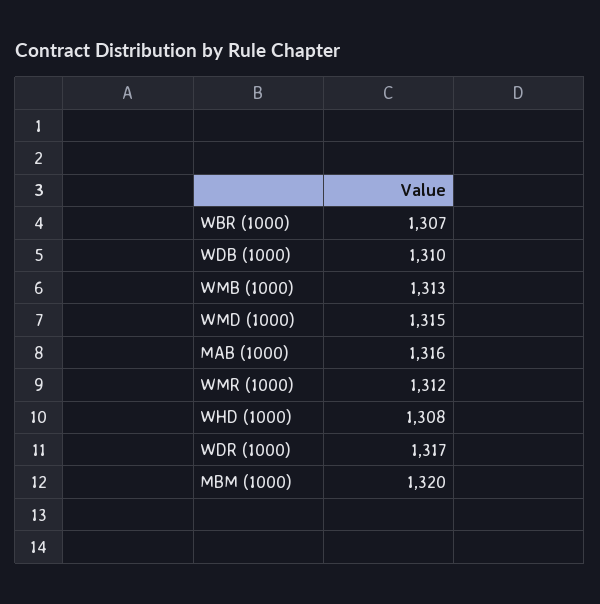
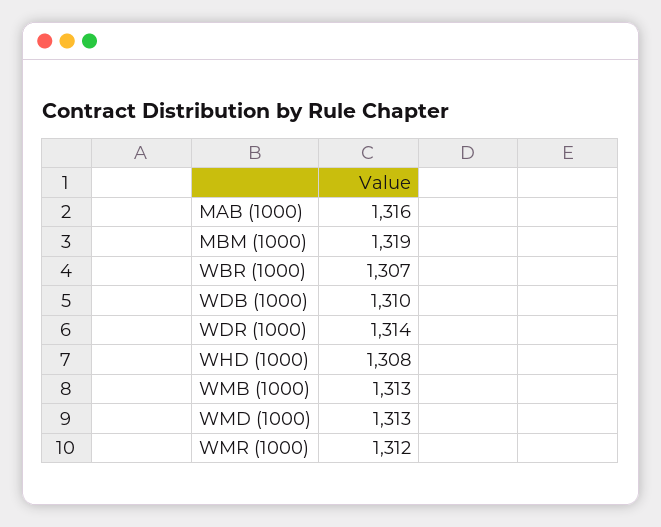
WMD (1000): 1315 -> 1313
WDR (1000): 1317 -> 1314
MBM (1000): 1320 -> 1319

